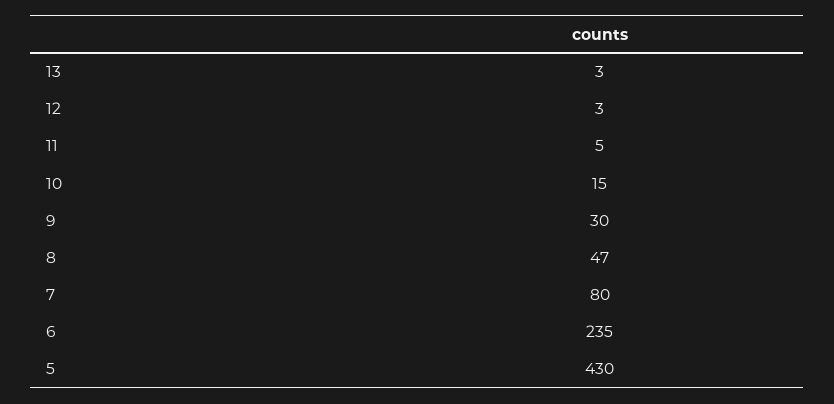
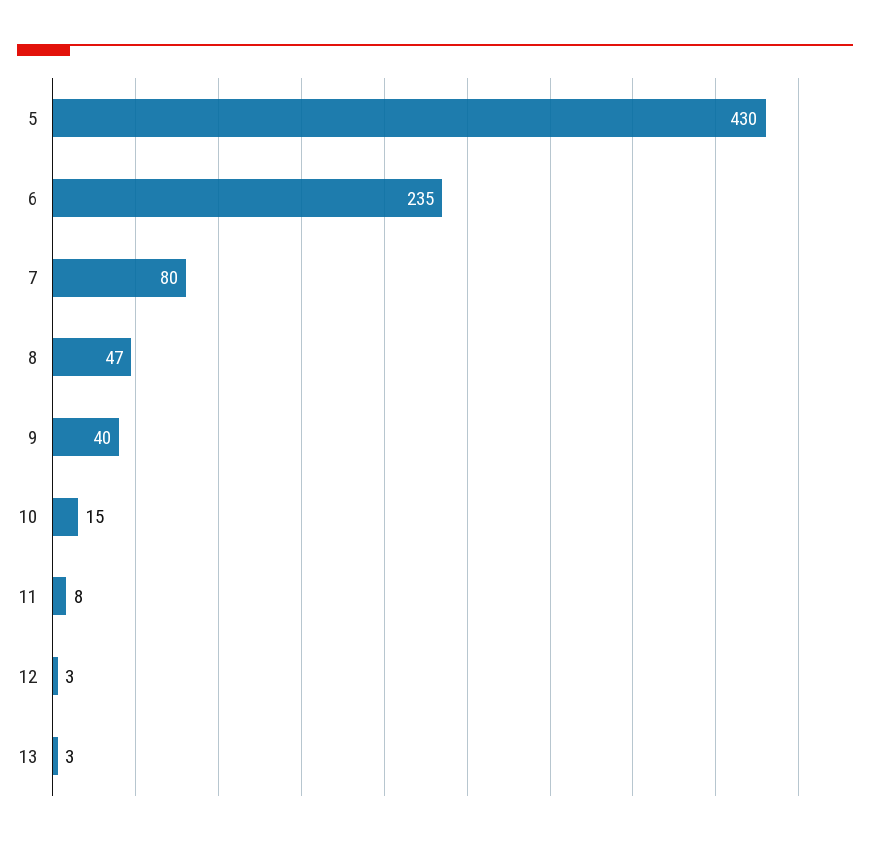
11: 5 -> 8
9: 30 -> 40

